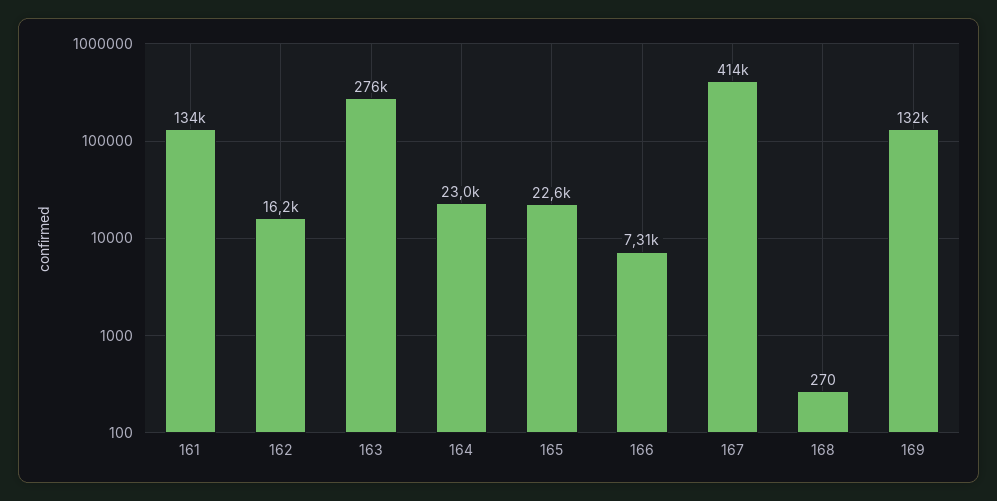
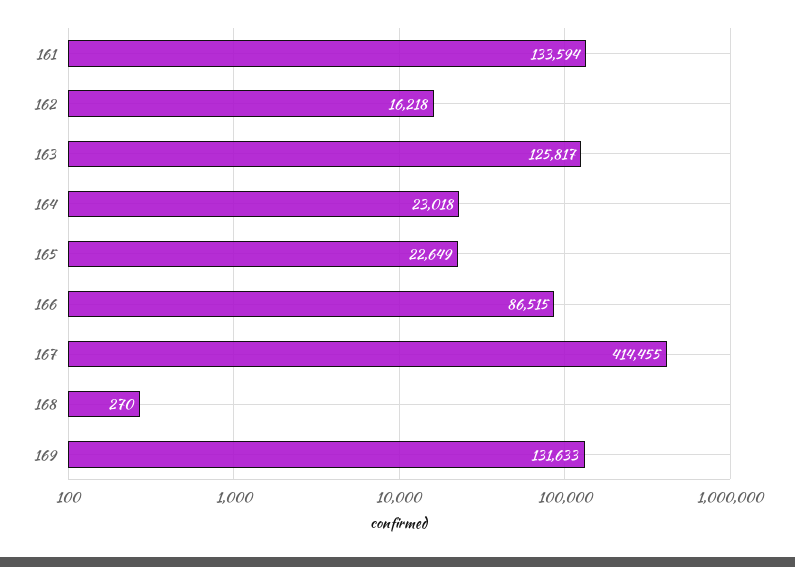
163: 276000 -> 125817
166: 7310 -> 86515

